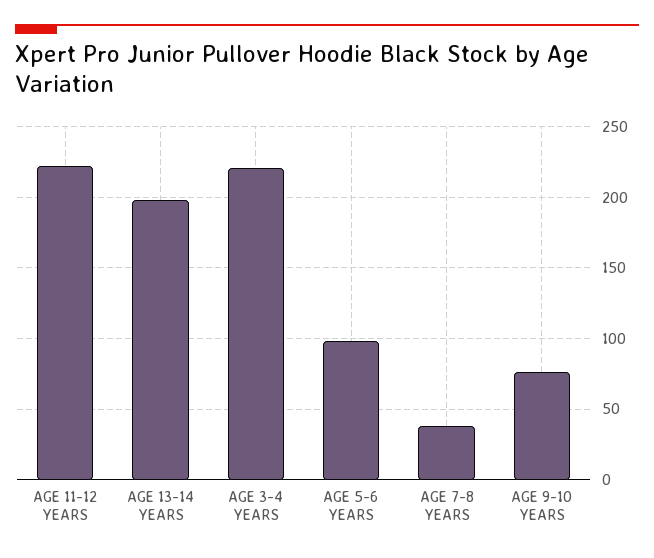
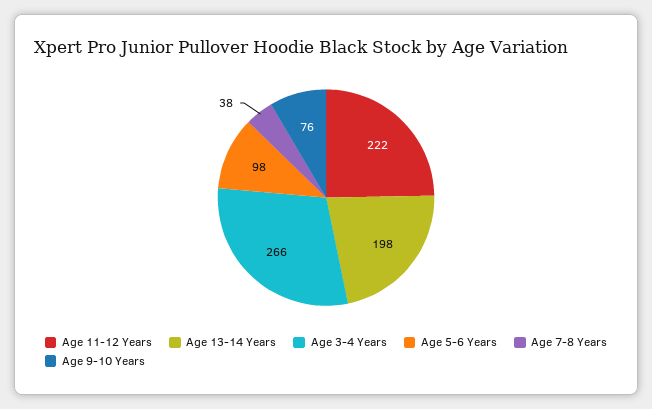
AGE 3-4 YEARS: 220 -> 266

